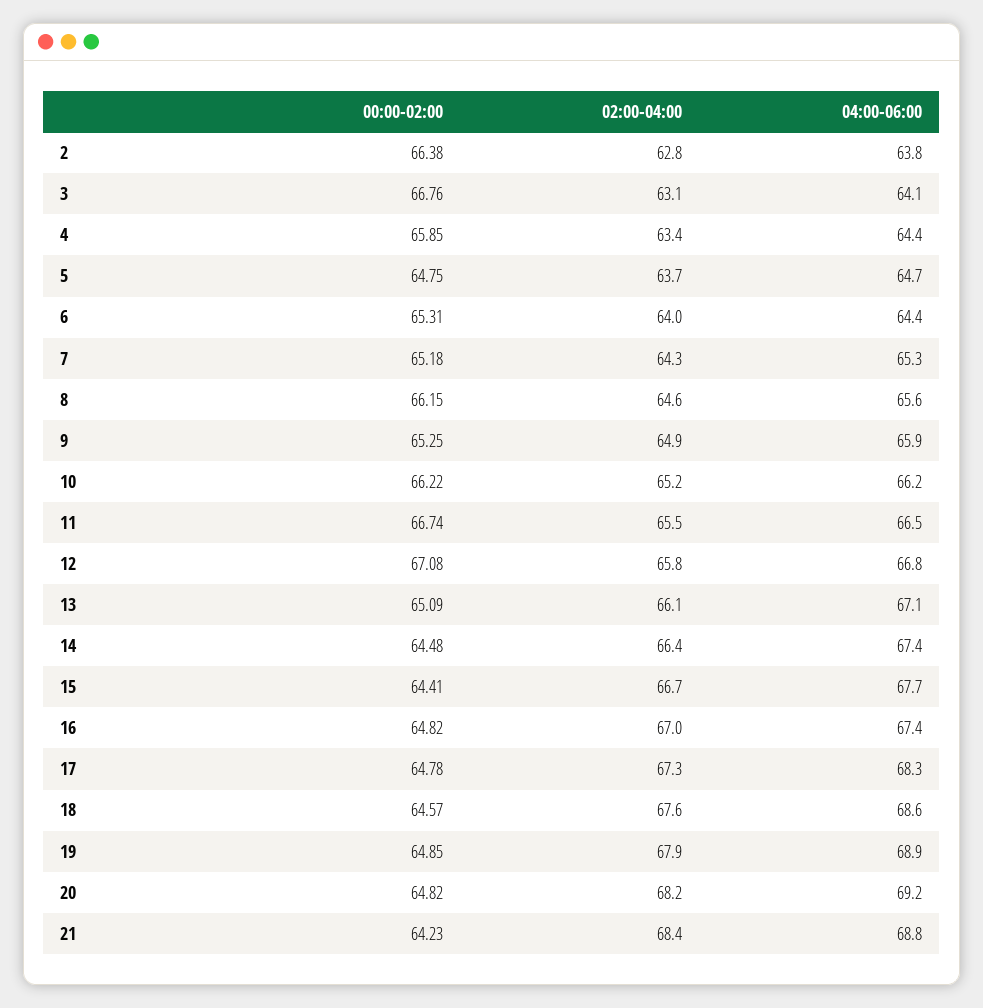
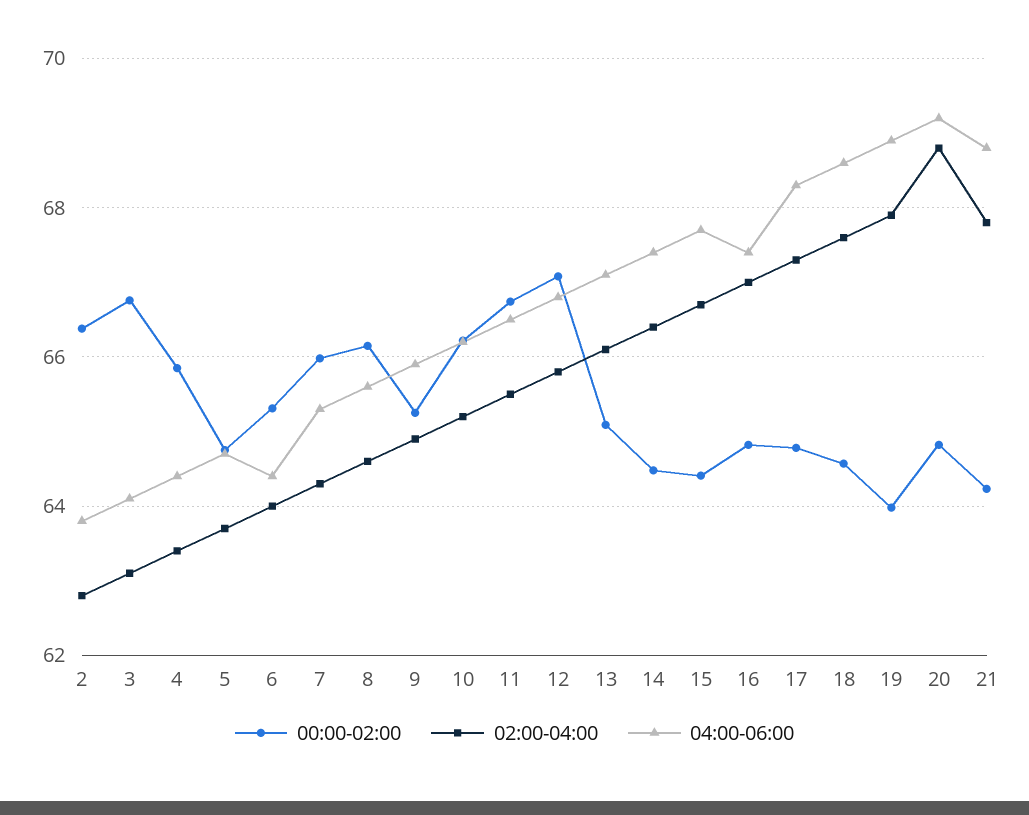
00:00-02:00, 7: 65.18 -> 66
00:00-02:00, 19: 64.85 -> 64
02:00-04:00, 20: 68.2 -> 68.8
02:00-04:00, 21: 68.4 -> 67.8

